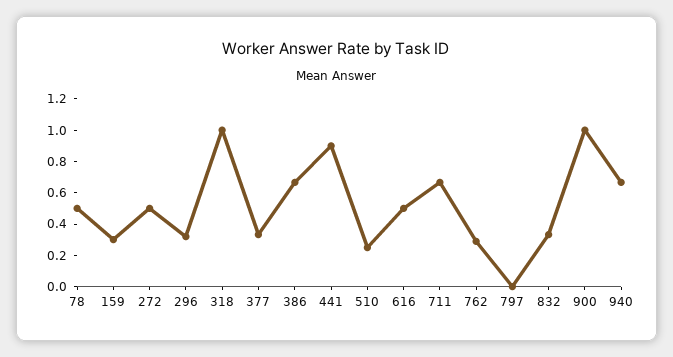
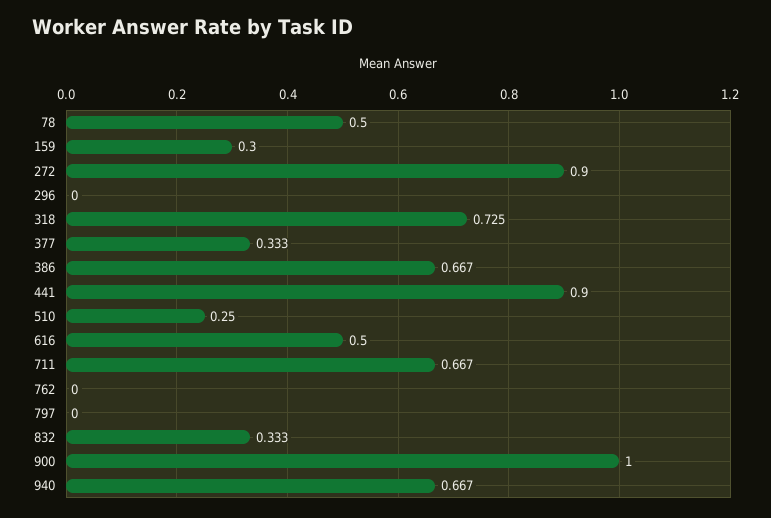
272: 0.5 -> 0.9
296: 0.3 -> 0
318: 1 -> 0.725
762: 0.3 -> 0

